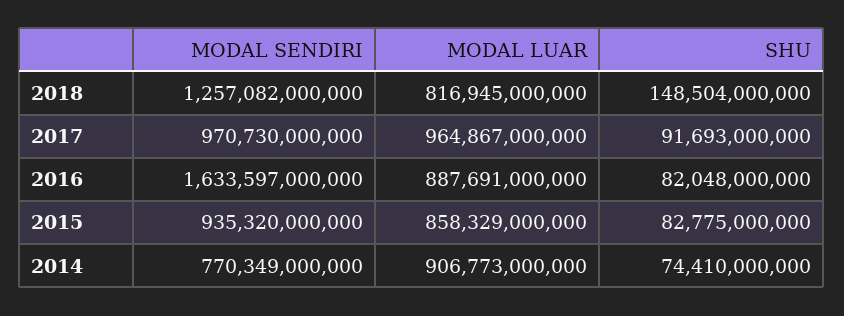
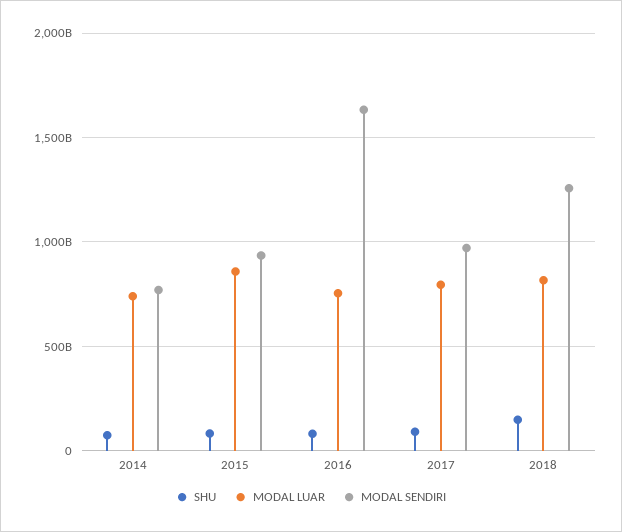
MODAL LUAR, 2017: 964867000000 -> 800000000000
MODAL LUAR, 2016: 887691000000 -> 750000000000
MODAL LUAR, 2014: 906773000000 -> 750000000000

